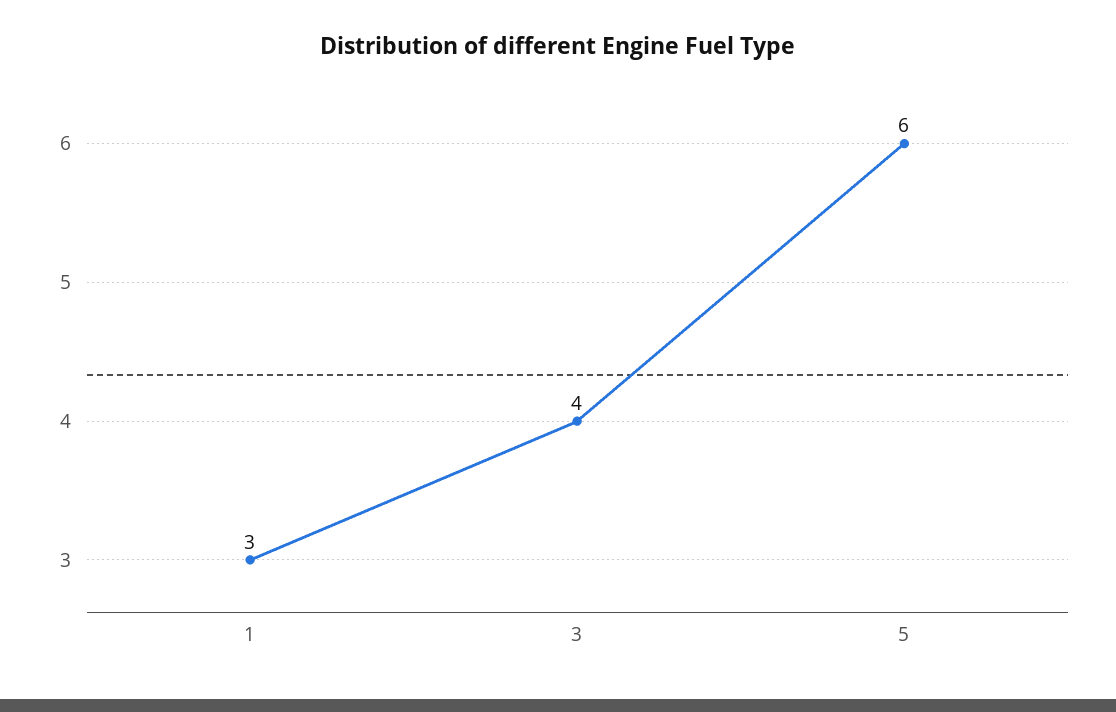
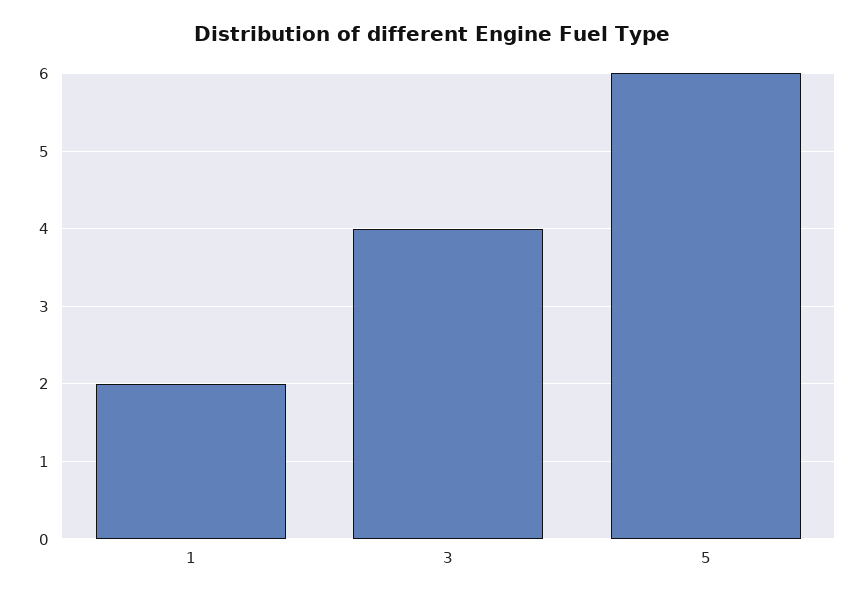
1: 3 -> 2

